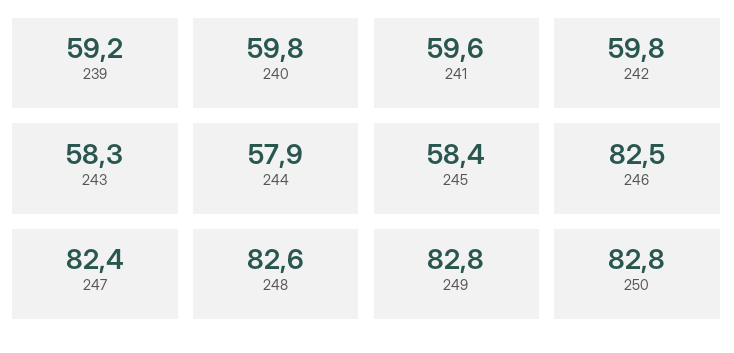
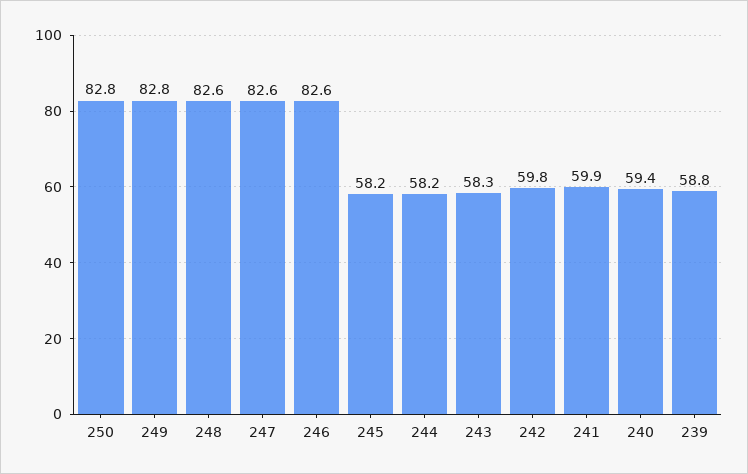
239: 59.2 -> 58.8
240: 59.8 -> 59.4
241: 59.6 -> 59.9
244: 57.9 -> 58.2
245: 58.4 -> 58.2
246: 82.5 -> 82.6
247: 82.4 -> 82.6

